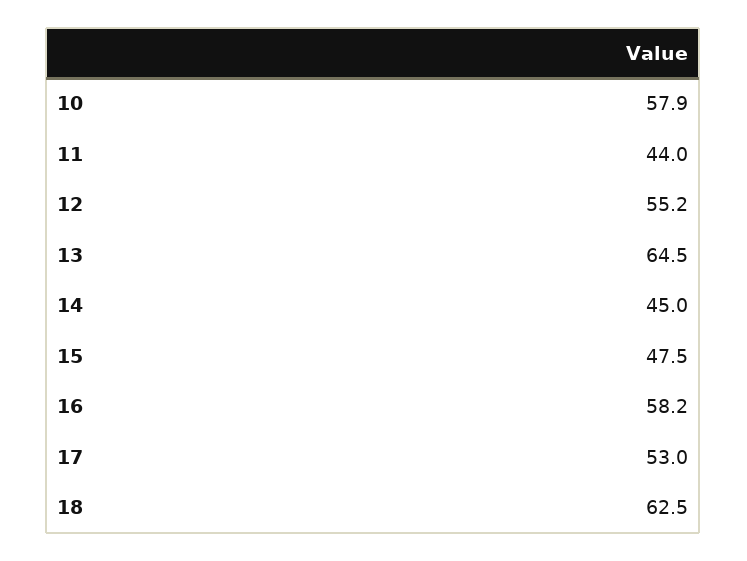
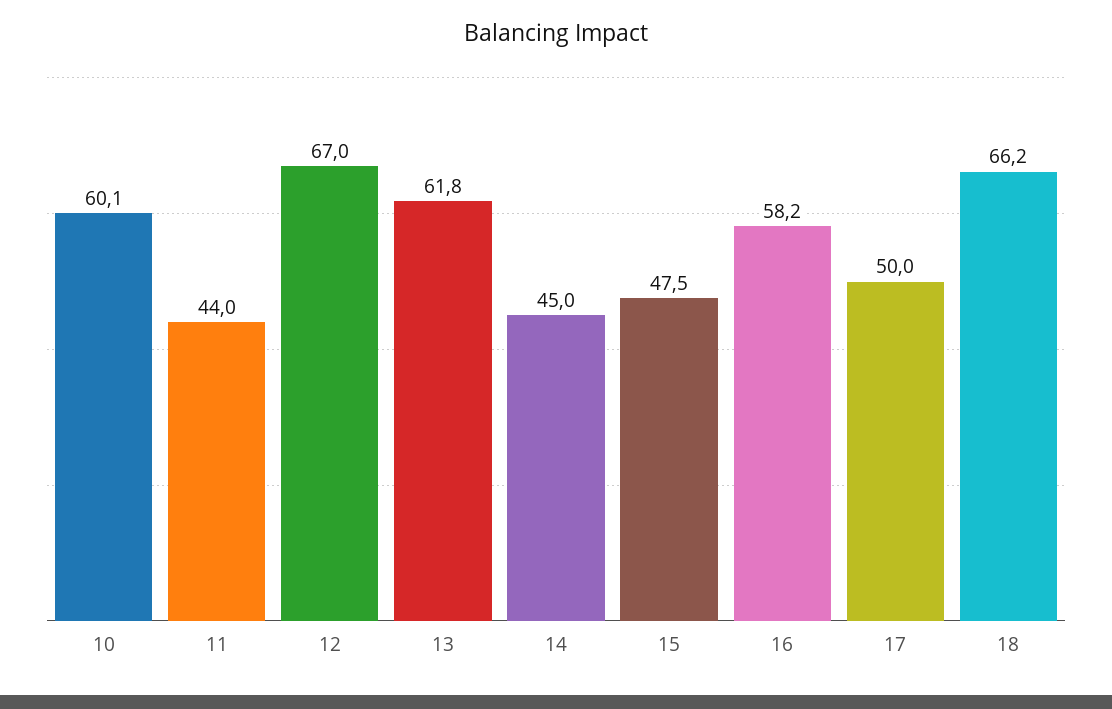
10: 57.9 -> 60.1
12: 55.2 -> 67
13: 64.5 -> 61.8
17: 53 -> 50
18: 62.5 -> 66.2

